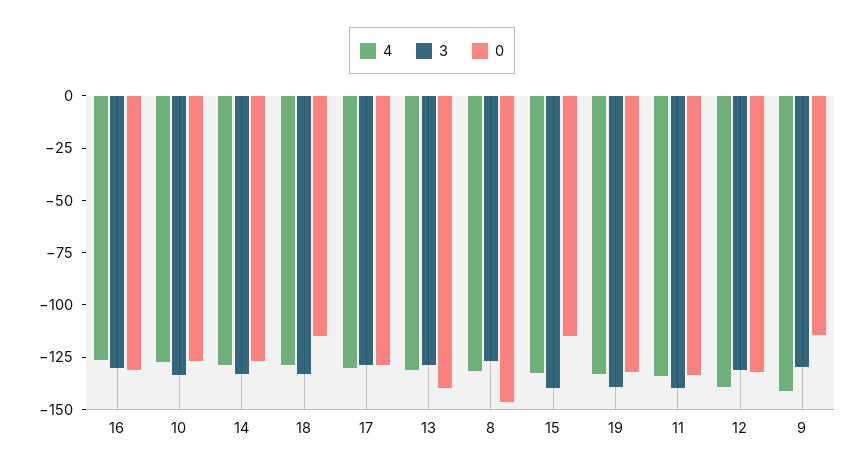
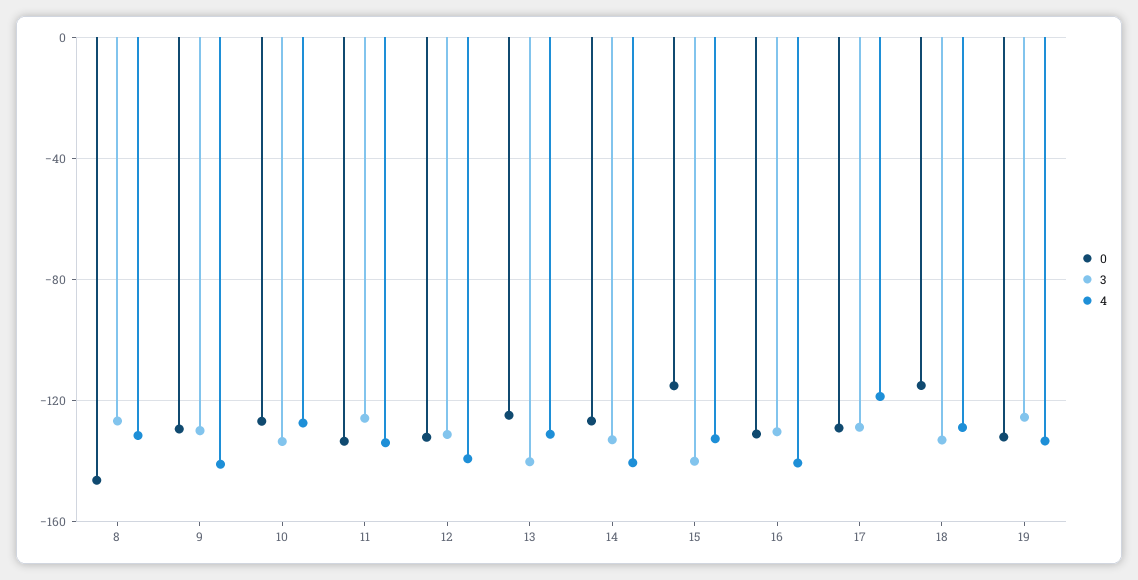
4, 16: -125 -> -140
4, 14: -130 -> -140
4, 17: -130 -> -120
3, 13: -130 -> -140
0, 13: -140 -> -125
3, 19: -140 -> -125
3, 11: -140 -> -125
0, 9: -115 -> -130

